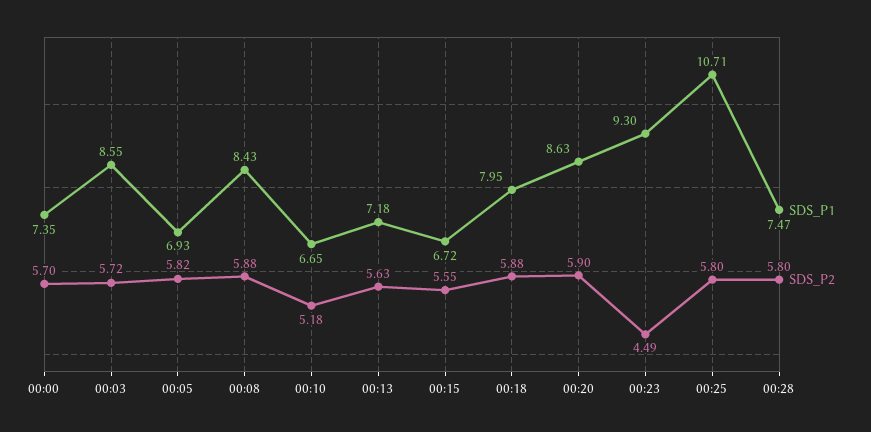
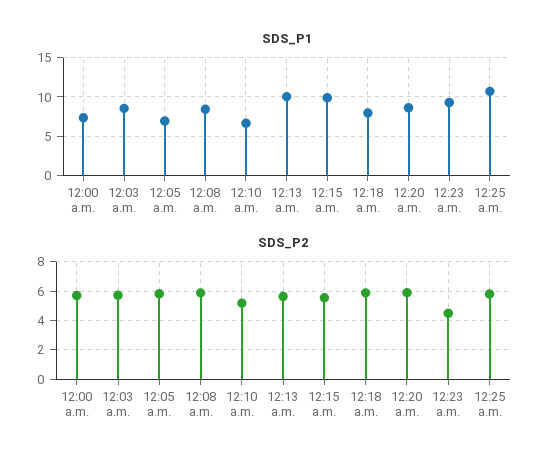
SDS_P1, 00:13: 7.18 -> 10
SDS_P1, 00:15: 6.72 -> 10
SDS_P1, 00:28: 7.47 -> none
SDS_P2, 00:28: 5.8 -> none

